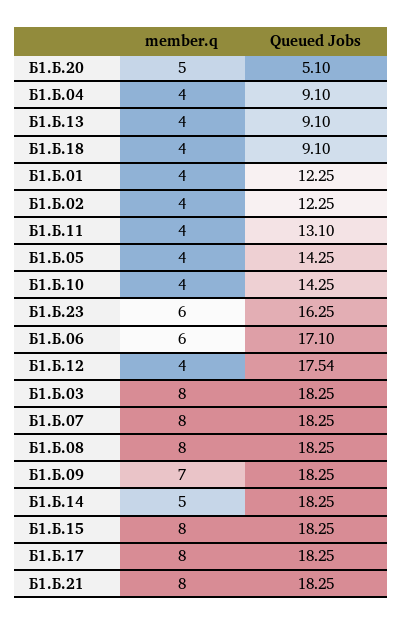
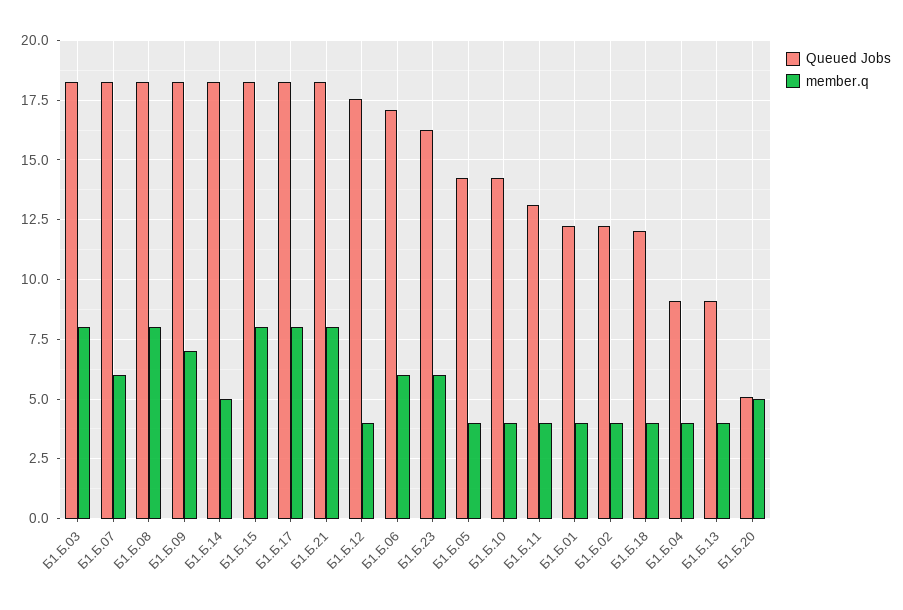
Queued Jobs, Б1.Б.18: 9.1 -> 12
member.q, Б1.Б.07: 8 -> 6

